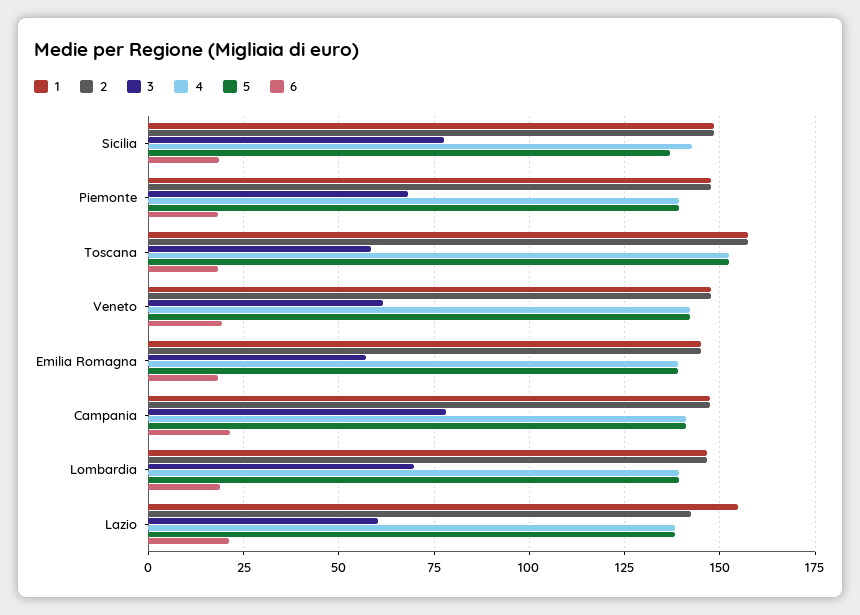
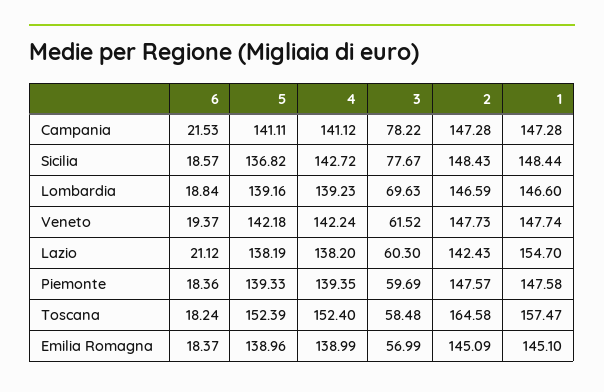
3, Piemonte: 67.5 -> 59.69
2, Toscana: 157.5 -> 164.58

